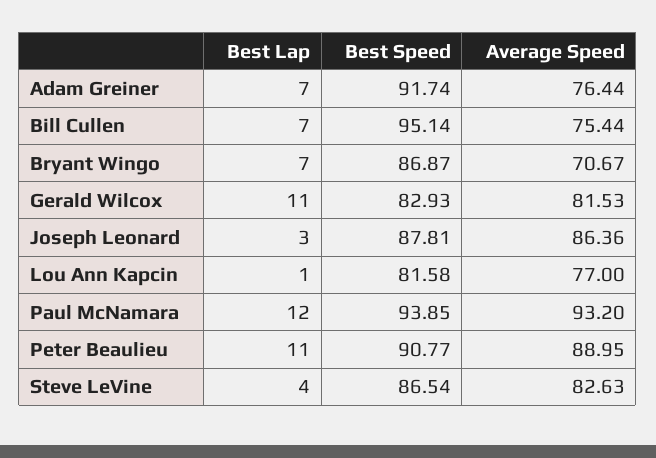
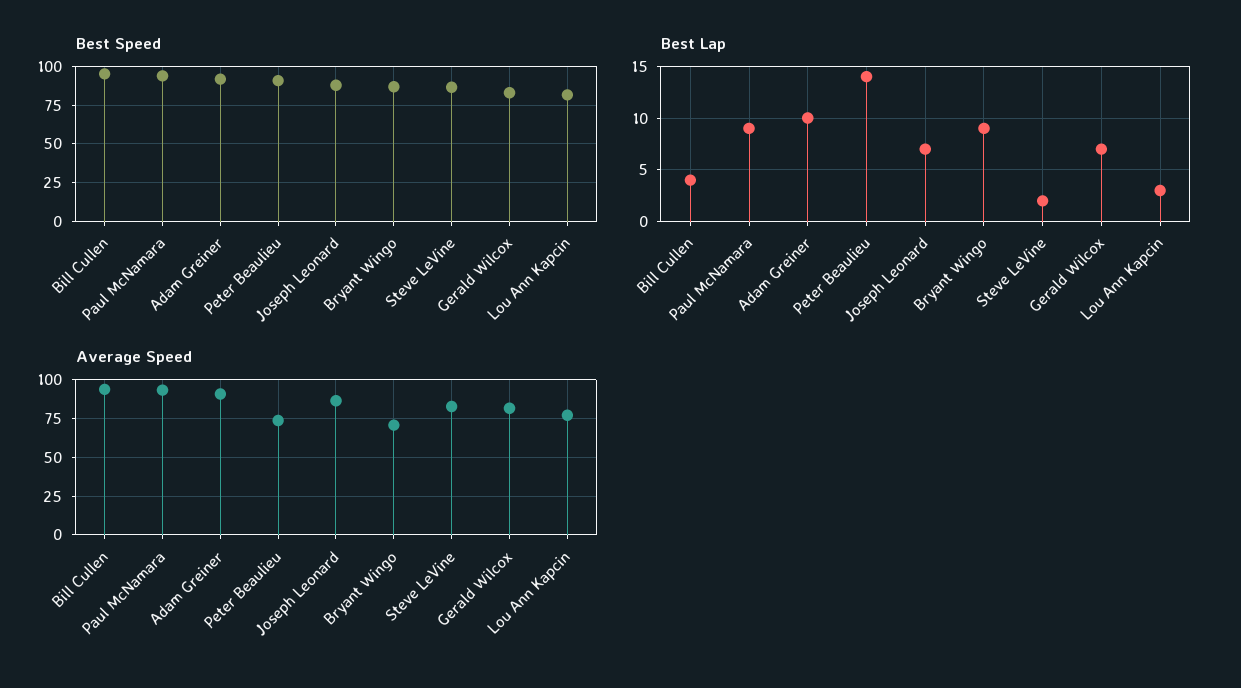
Best Lap, Adam Greiner: 7 -> 10
Average Speed, Adam Greiner: 76.44 -> 90
Best Lap, Bill Cullen: 7 -> 4
Average Speed, Bill Cullen: 75.44 -> 95
Best Lap, Bryant Wingo: 7 -> 9
Best Lap, Gerald Wilcox: 11 -> 7
Best Lap, Joseph Leonard: 3 -> 7
Best Lap, Lou Ann Kapcin: 1 -> 3
Best Lap, Paul McNamara: 12 -> 9
Best Lap, Peter Beaulieu: 11 -> 14
Average Speed, Peter Beaulieu: 88.95 -> 75
Best Lap, Steve LeVine: 4 -> 2

